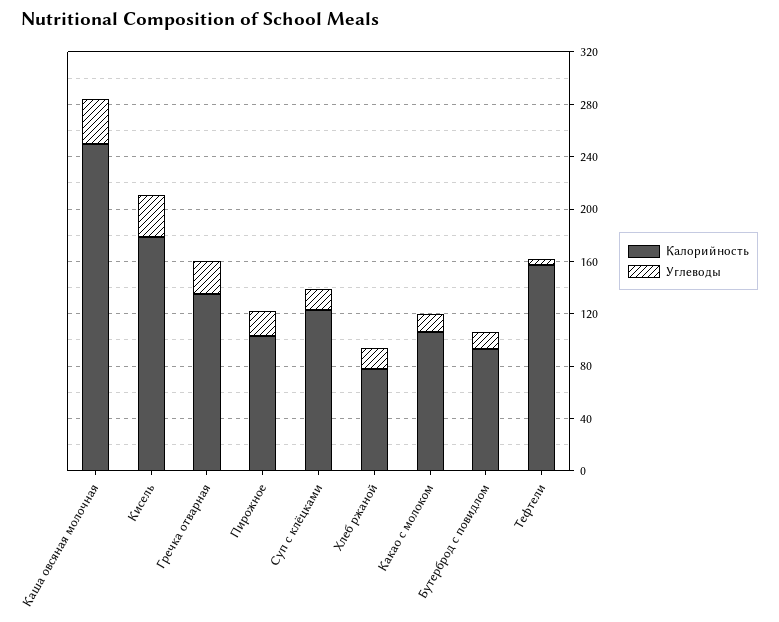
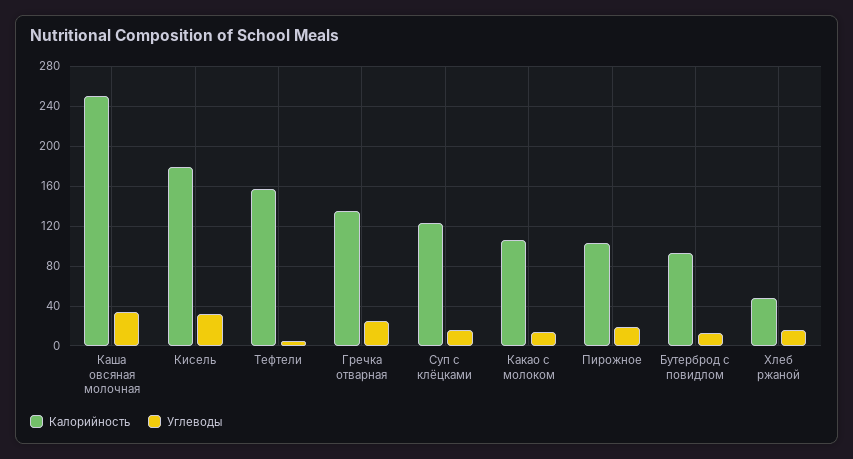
Калорийность, Хлеб ржаной: 80 -> 50

